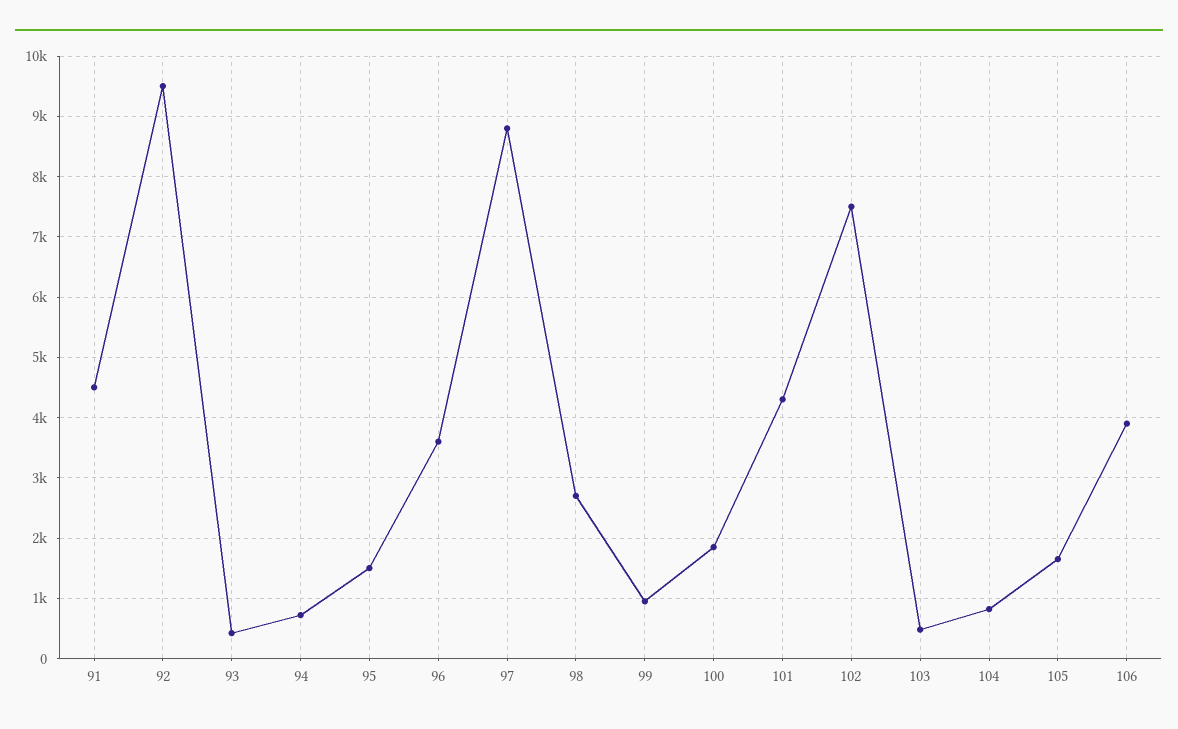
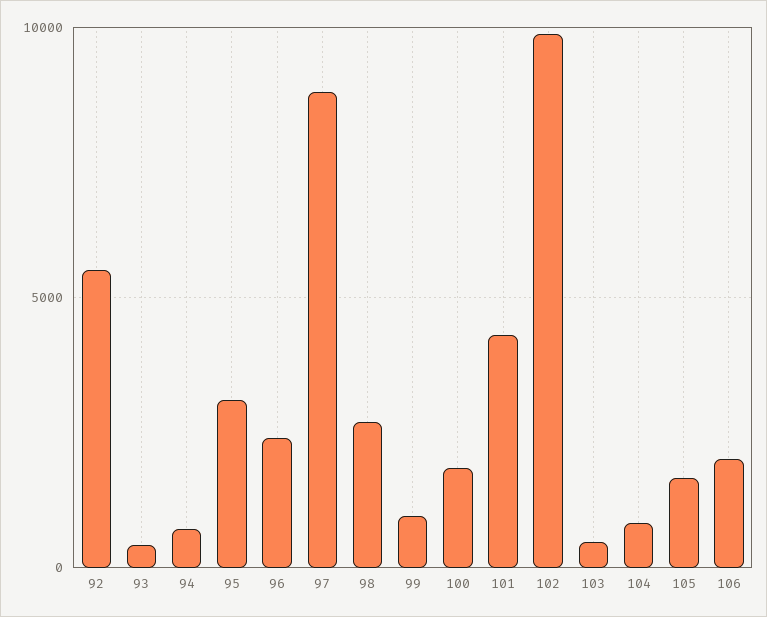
91: 4500 -> none
92: 9500 -> 5500
95: 1500 -> 3000
96: 3600 -> 2500
102: 7500 -> 10000
106: 3900 -> 2000

